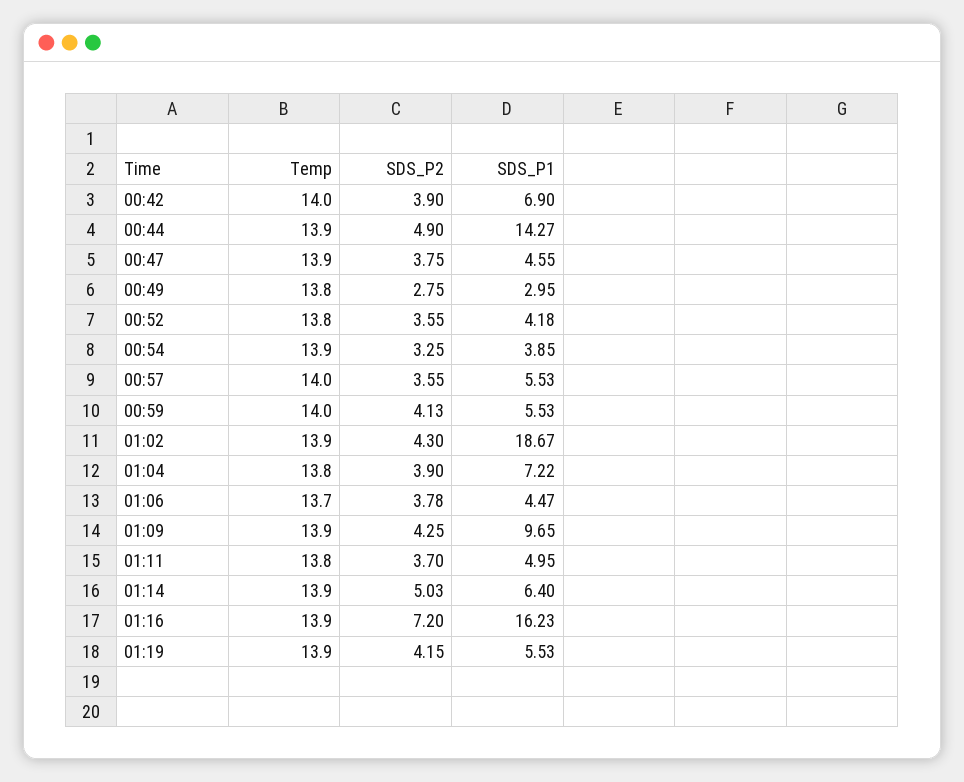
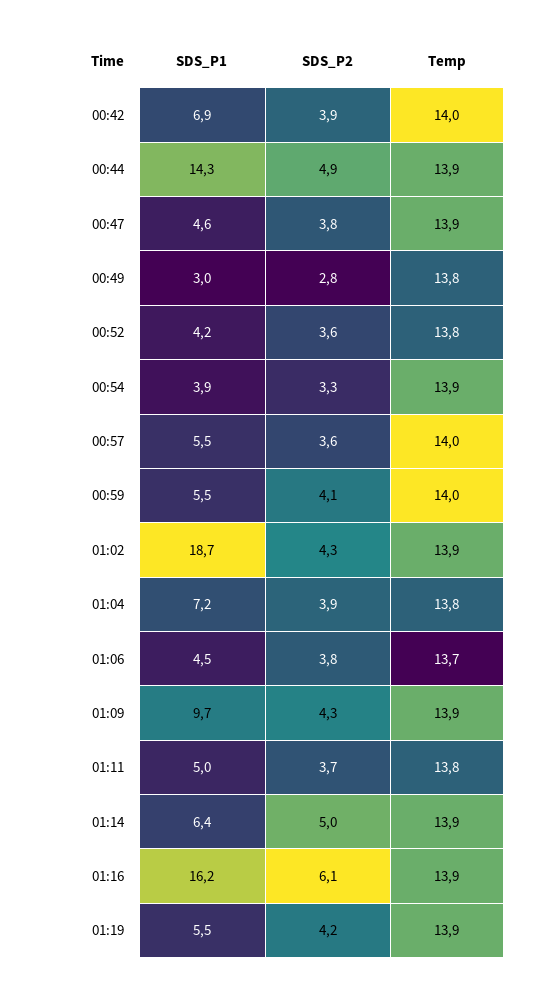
SDS_P2, 01:16: 7.2 -> 6.1

